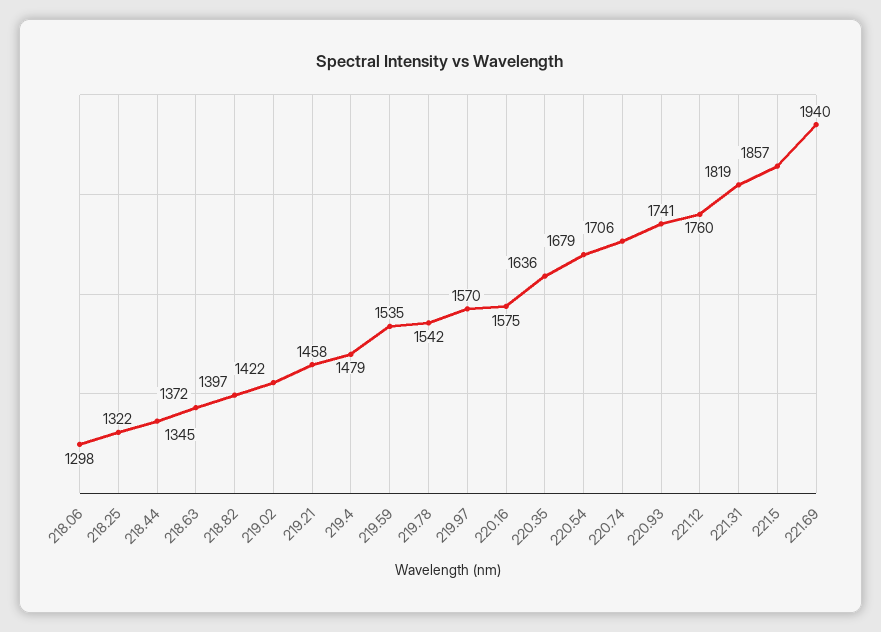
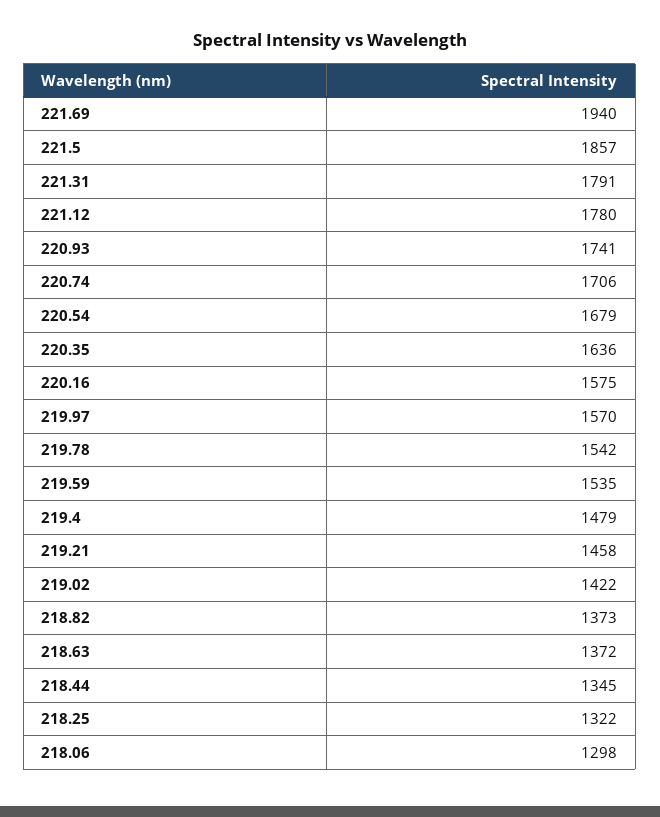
218.82: 1397 -> 1373
221.12: 1760 -> 1780
221.31: 1819 -> 1791

